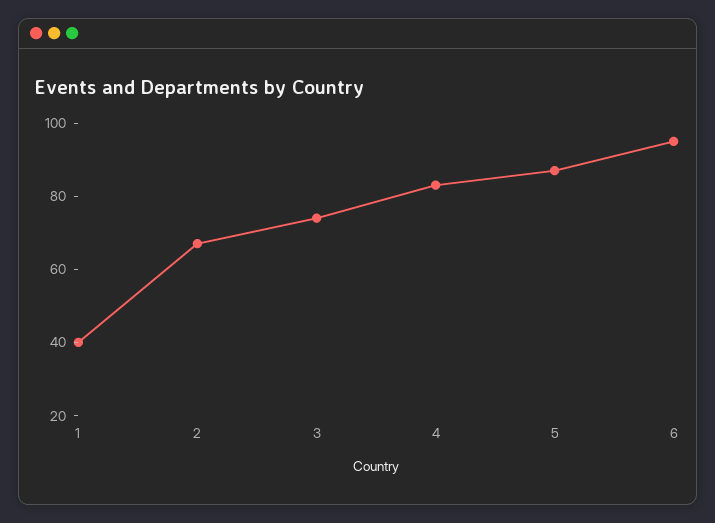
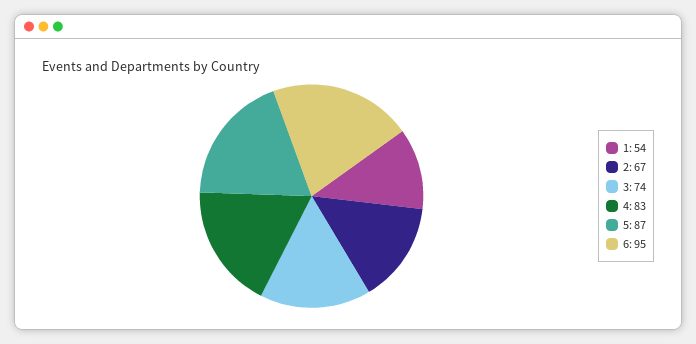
1: 40 -> 54

